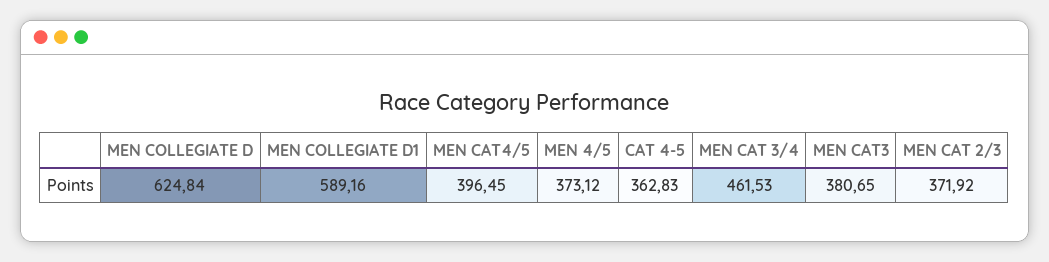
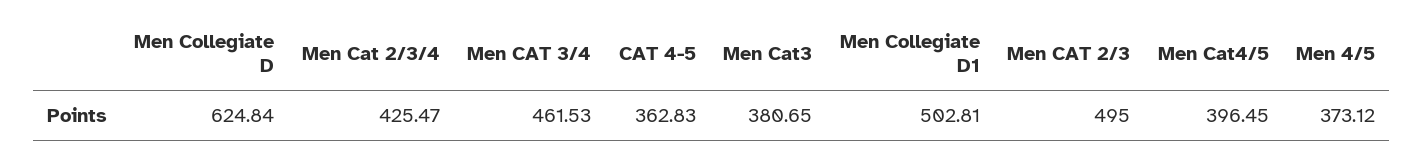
MEN COLLEGIATE D1: 589.16 -> 502.81
MEN CAT 2/3: 371.92 -> 495
Men Cat 2/3/4: none -> 425.47

